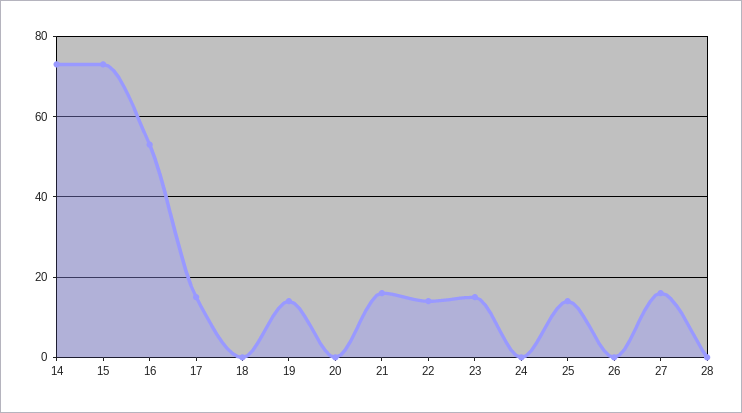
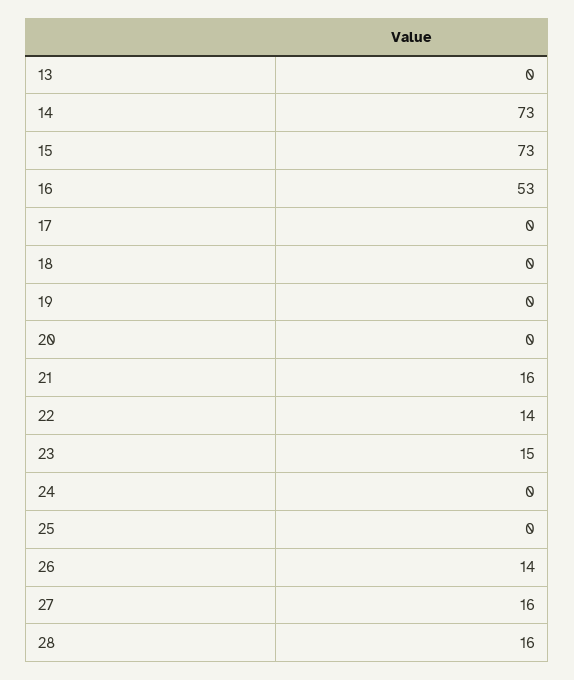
17: 15 -> 0
19: 15 -> 0
25: 15 -> 0
26: 0 -> 14
28: 0 -> 16
13: none -> 0

